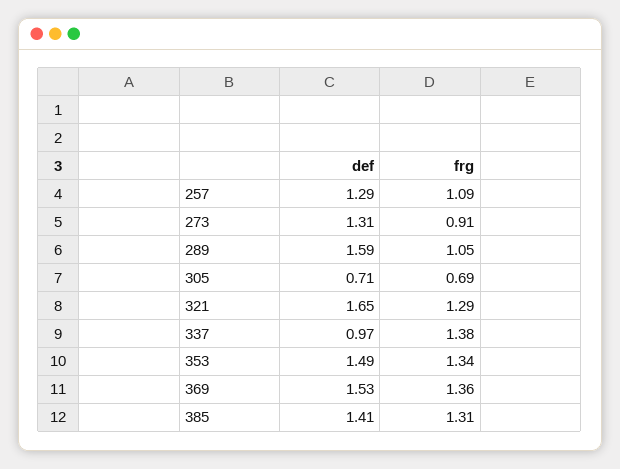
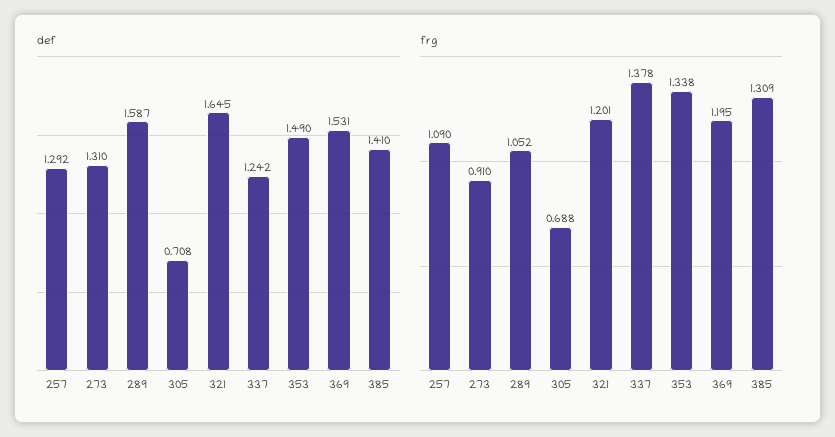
frg, 321: 1.29 -> 1.201
def, 337: 0.97 -> 1.242
frg, 369: 1.36 -> 1.195

